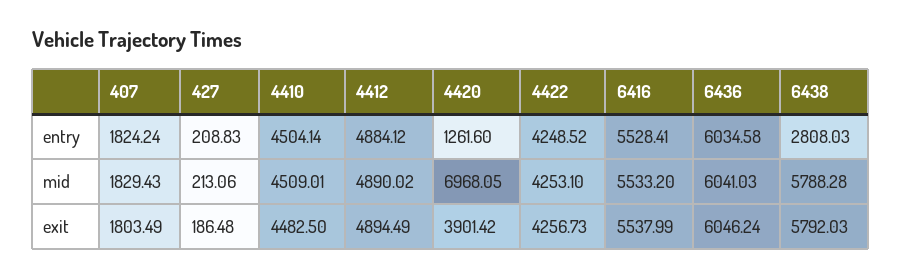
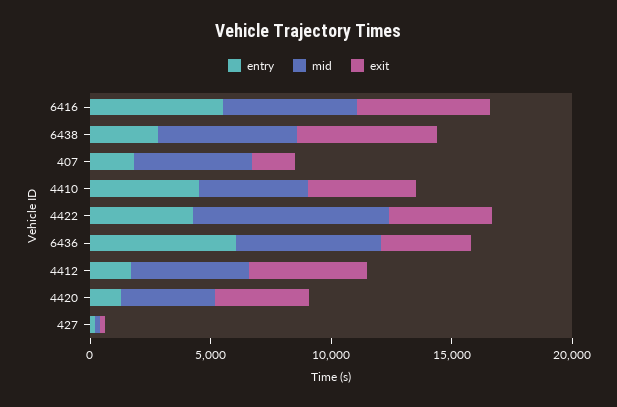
entry, 4412: 4884.12 -> 2000
mid, 407: 1829.43 -> 5000
mid, 4420: 6968.05 -> 4000
mid, 4422: 4253.1 -> 8000
exit, 6436: 6046.24 -> 4000

